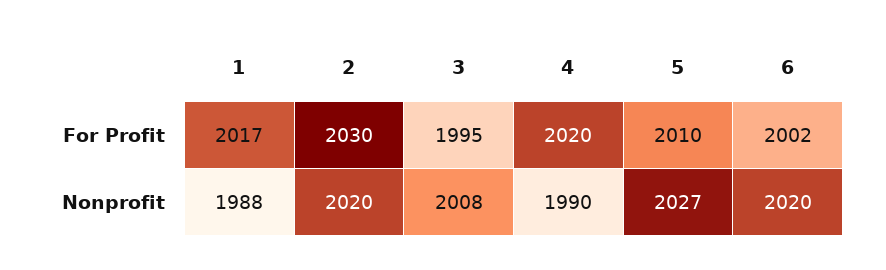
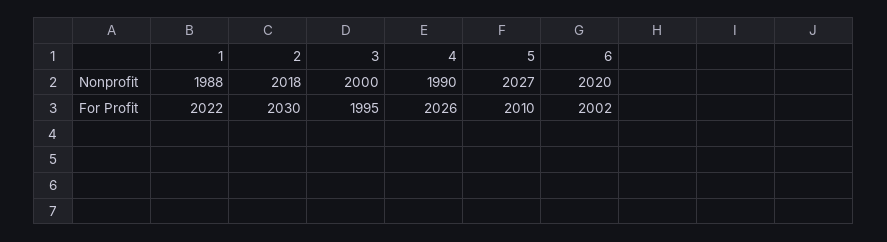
1, For Profit: 2017 -> 2022
4, For Profit: 2020 -> 2026
2, Nonprofit: 2020 -> 2018
3, Nonprofit: 2008 -> 2000

